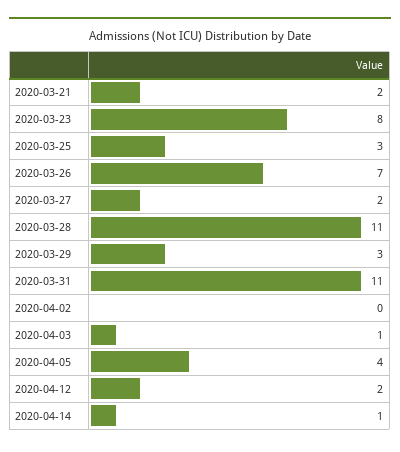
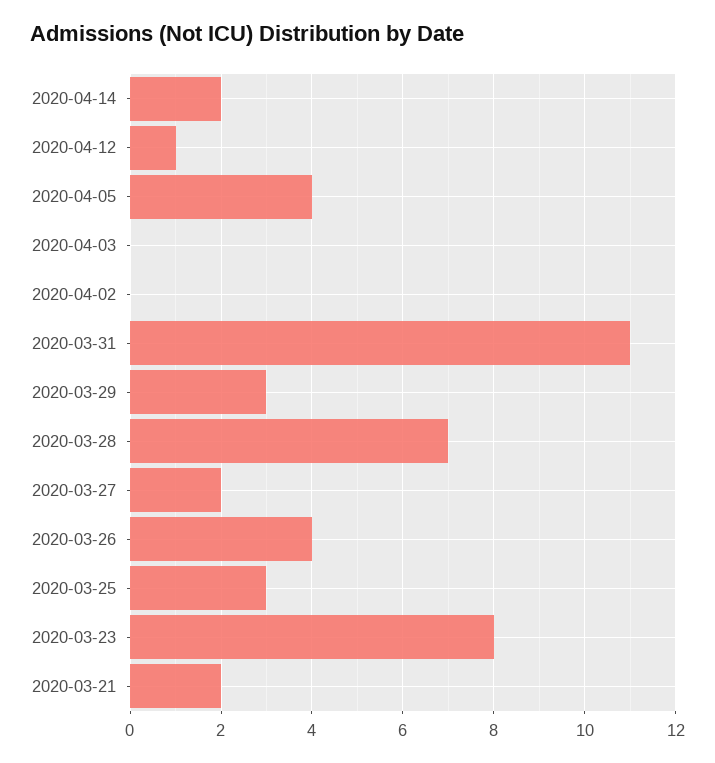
2020-03-26: 7 -> 4
2020-03-28: 11 -> 7
2020-04-03: 1 -> 0
2020-04-12: 2 -> 1
2020-04-14: 1 -> 2

